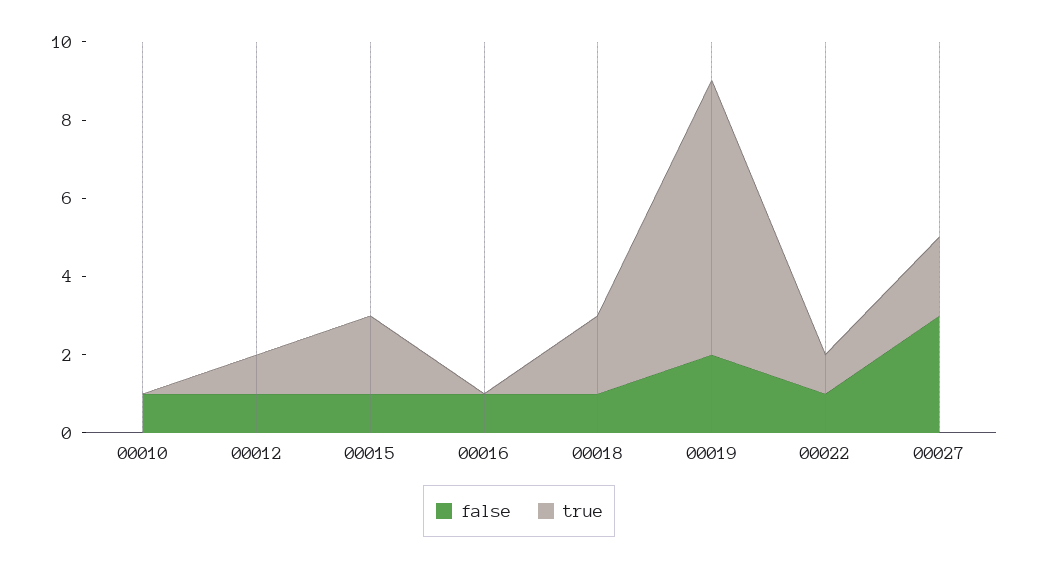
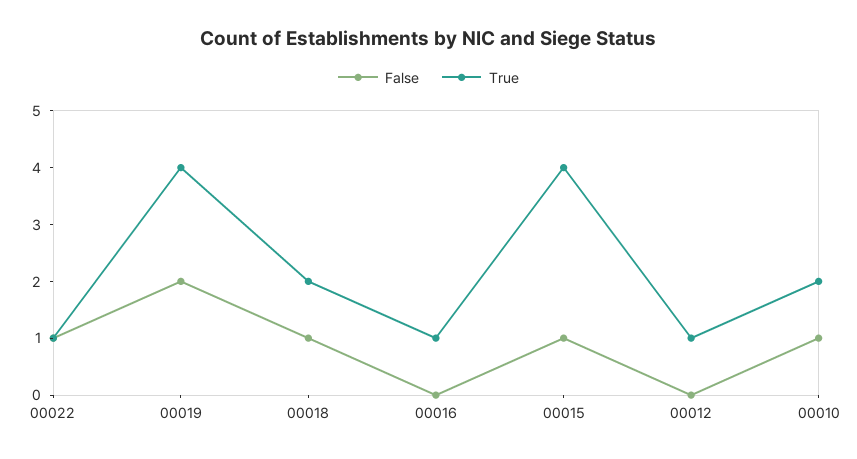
true, 00010: 0 -> 2
false, 00012: 1 -> 0
true, 00015: 2 -> 4
false, 00016: 1 -> 0
true, 00016: 0 -> 1
true, 00019: 7 -> 4
false, 00027: 3 -> none
true, 00027: 2 -> none

